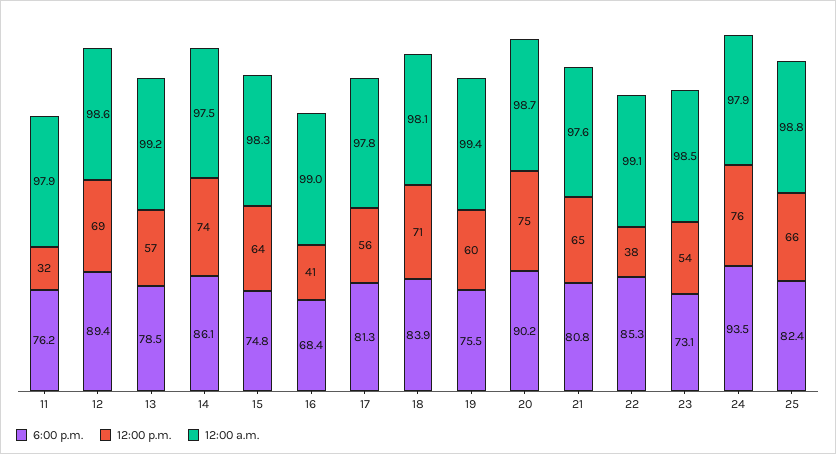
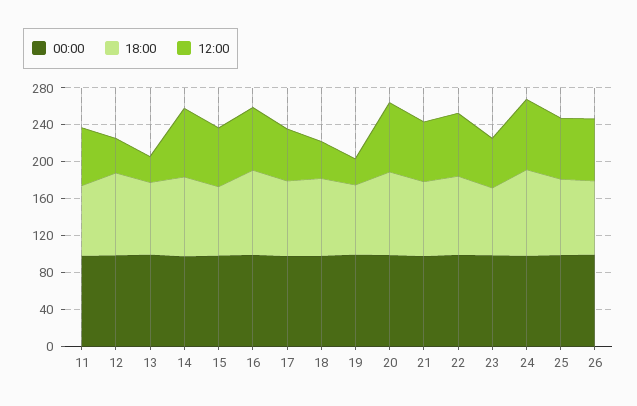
12:00 p.m., 11: 32 -> 60
12:00 p.m., 12: 69 -> 40
12:00 p.m., 13: 57 -> 30
6:00 p.m., 16: 68.4 -> 90
12:00 p.m., 16: 41 -> 70
12:00 p.m., 18: 71 -> 40
12:00 p.m., 19: 60 -> 30
12:00 p.m., 22: 38 -> 70
12:00 a.m., 26: none -> 100
6:00 p.m., 26: none -> 80
12:00 p.m., 26: none -> 70

